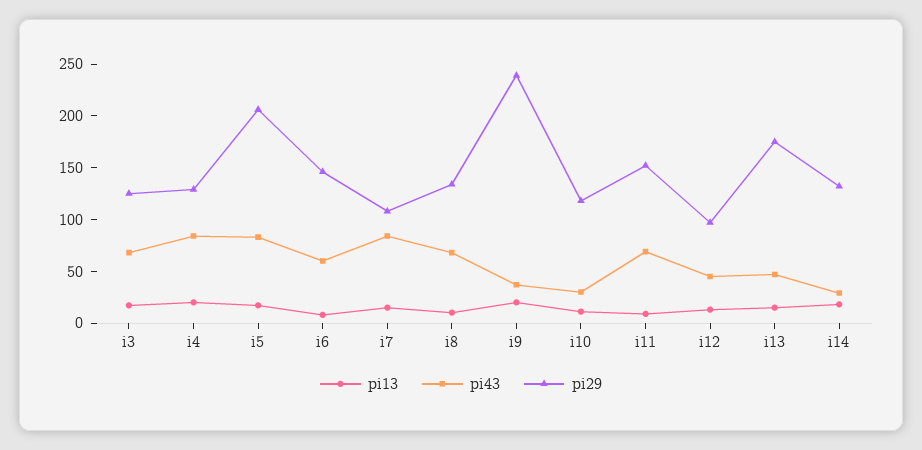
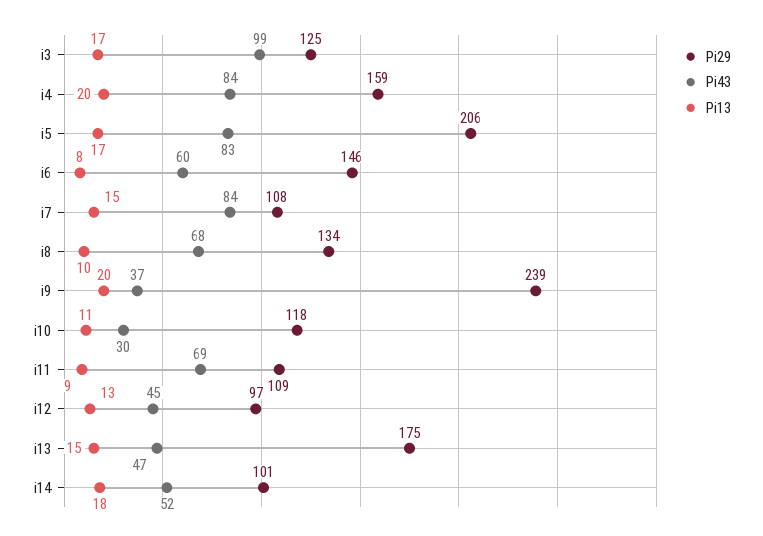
pi43, i3: 70 -> 99
pi29, i4: 130 -> 159
pi29, i11: 150 -> 109
pi43, i14: 30 -> 52
pi29, i14: 130 -> 101

